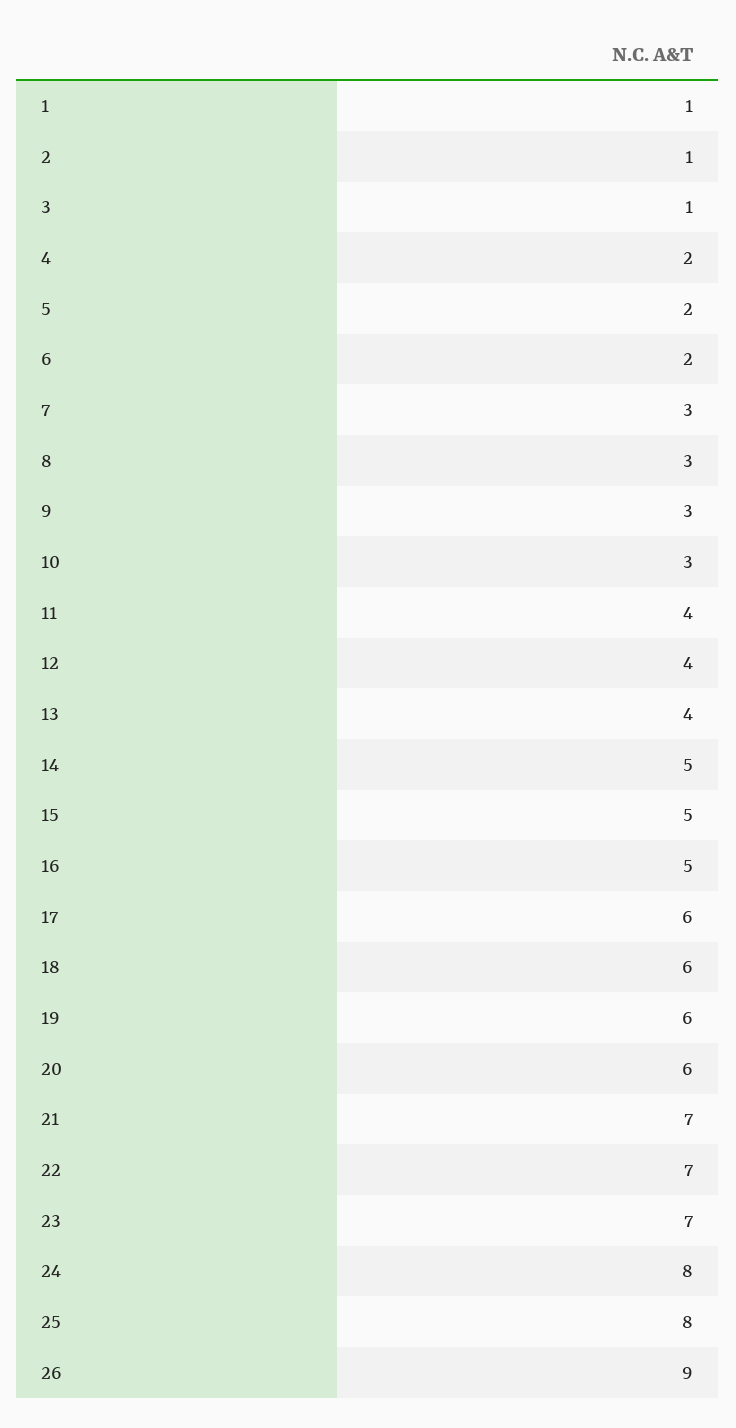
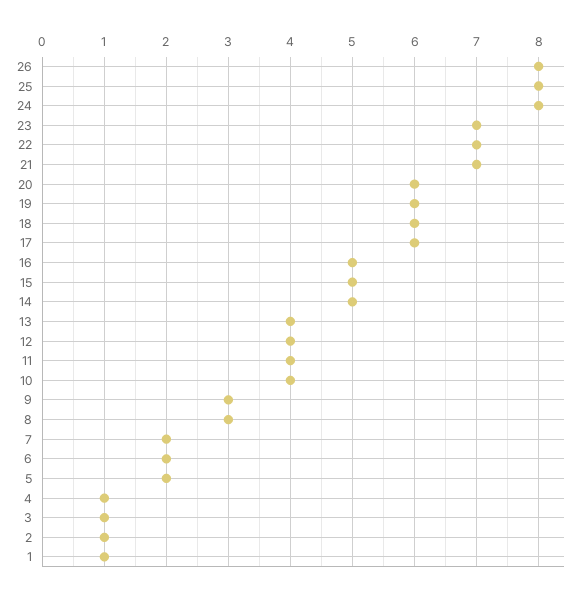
4: 2 -> 1
7: 3 -> 2
10: 3 -> 4
26: 9 -> 8

